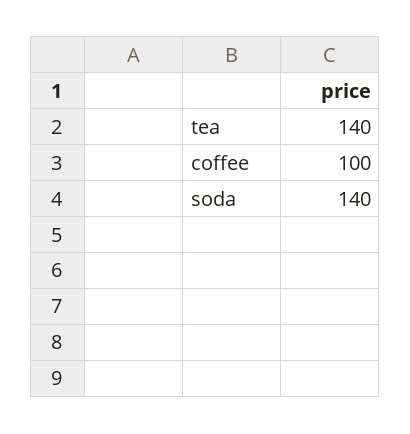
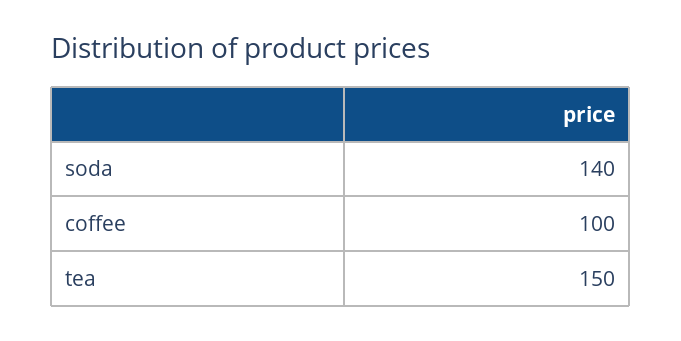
tea: 140 -> 150

